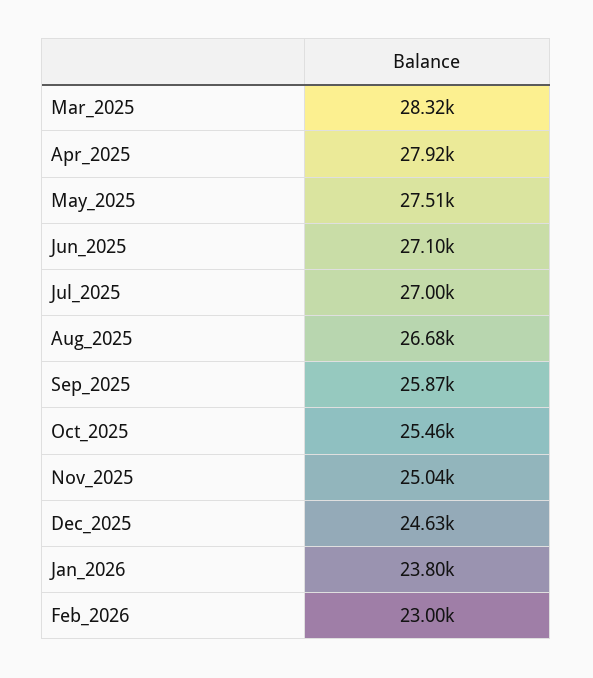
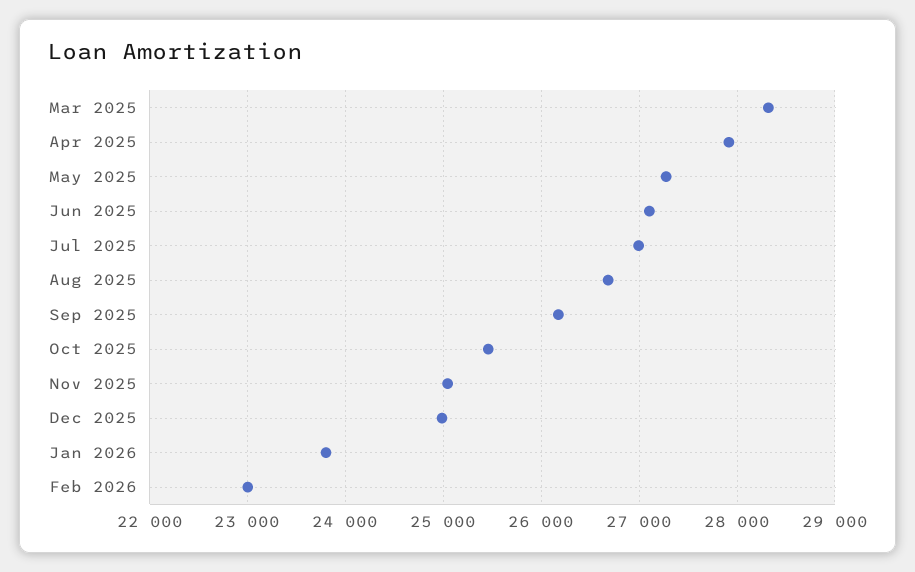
May_2025: 27510 -> 27300
Sep_2025: 25870 -> 26200
Dec_2025: 24630 -> 25000

